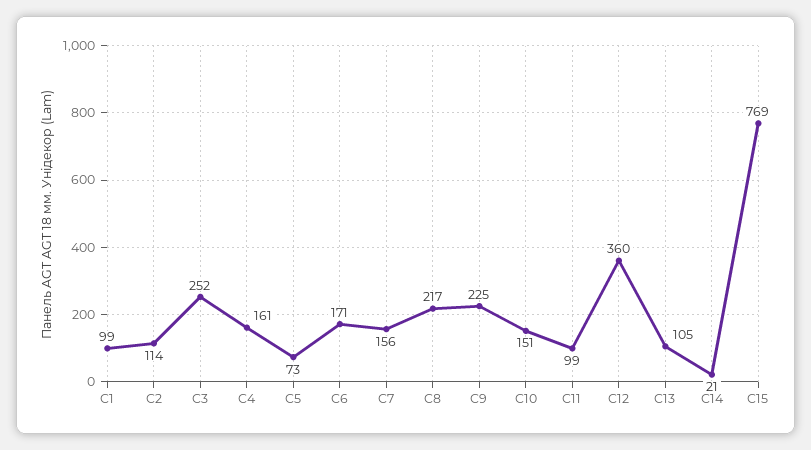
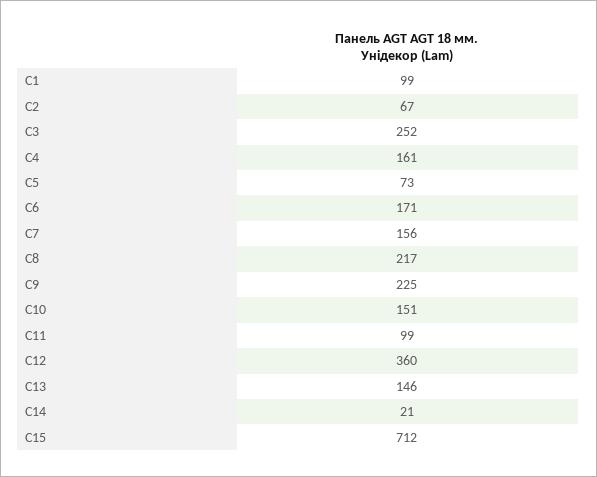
C2: 114 -> 67
C13: 105 -> 146
C15: 769 -> 712

